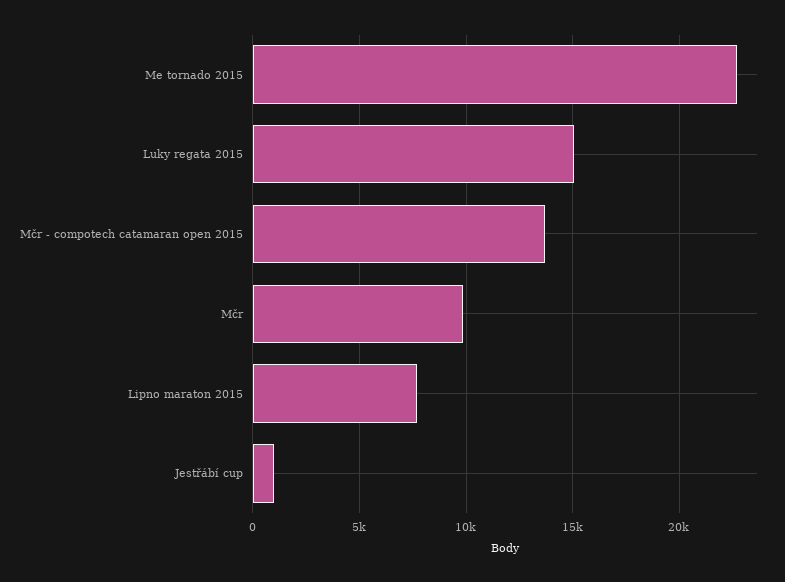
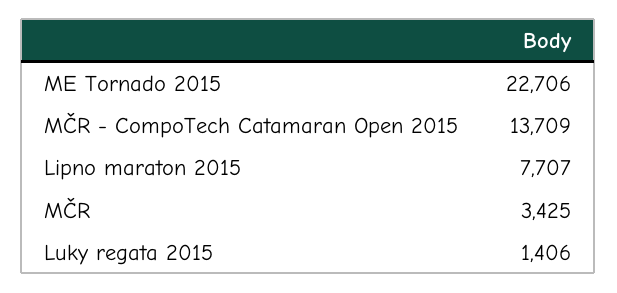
Luky regata 2015: 15000 -> 1406
Mčr: 10000 -> 3425
Jestřábí cup: 1000 -> none

